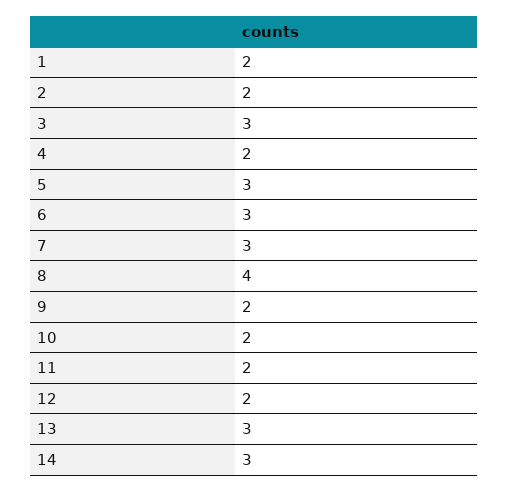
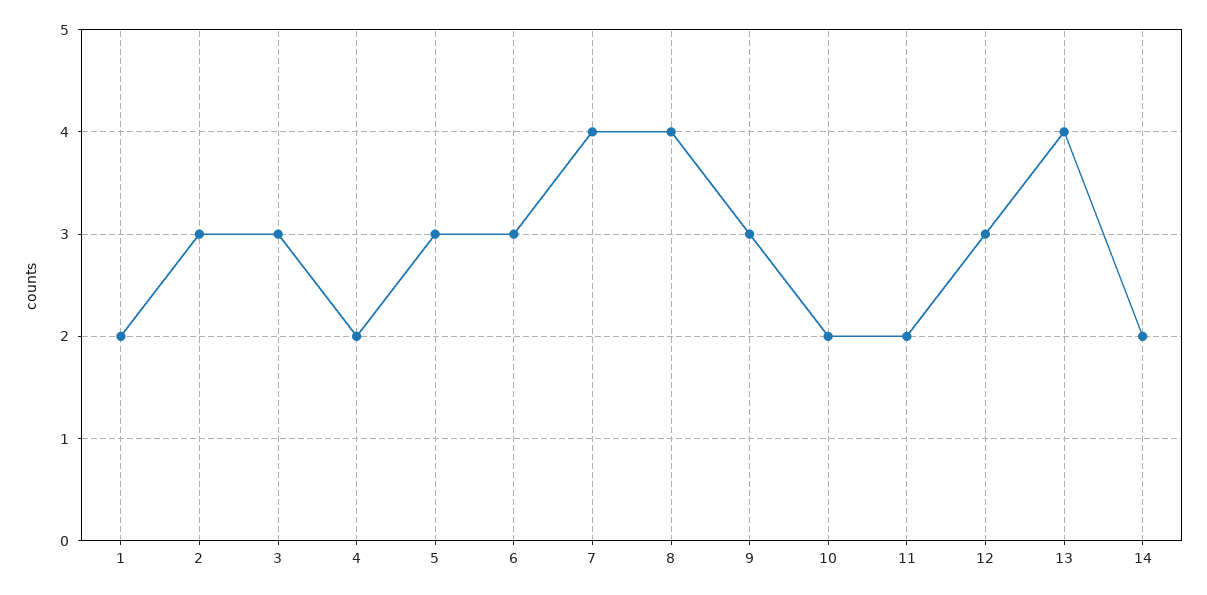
2: 2 -> 3
7: 3 -> 4
9: 2 -> 3
12: 2 -> 3
13: 3 -> 4
14: 3 -> 2

